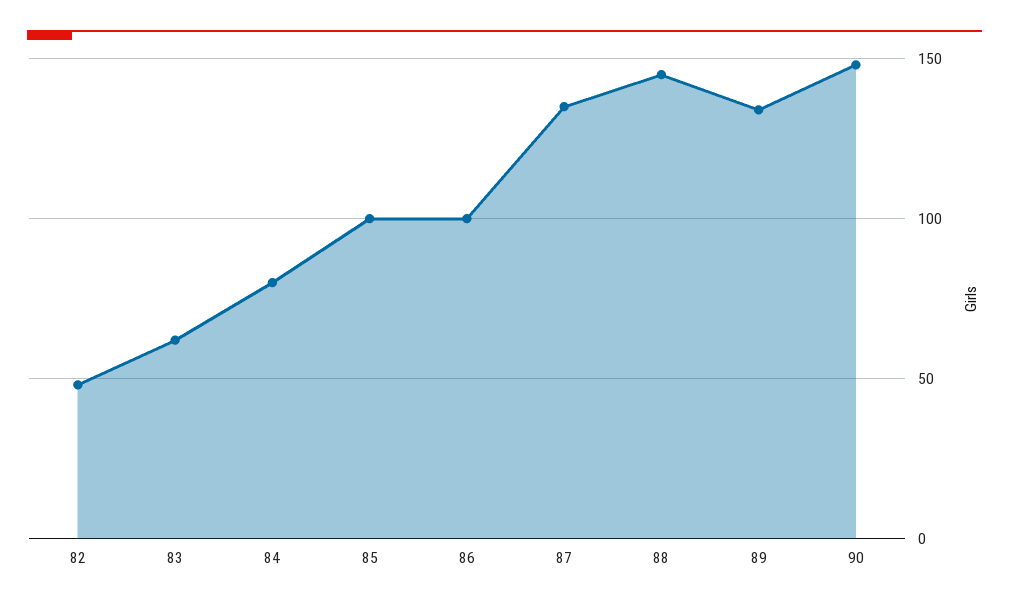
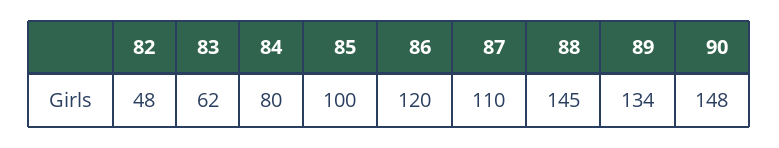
86: 100 -> 120
87: 135 -> 110

